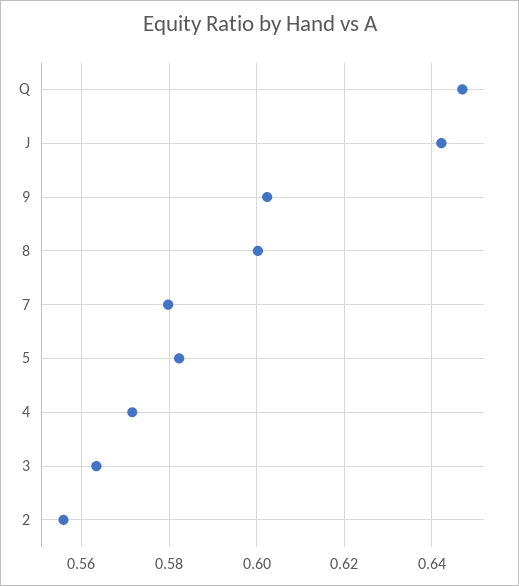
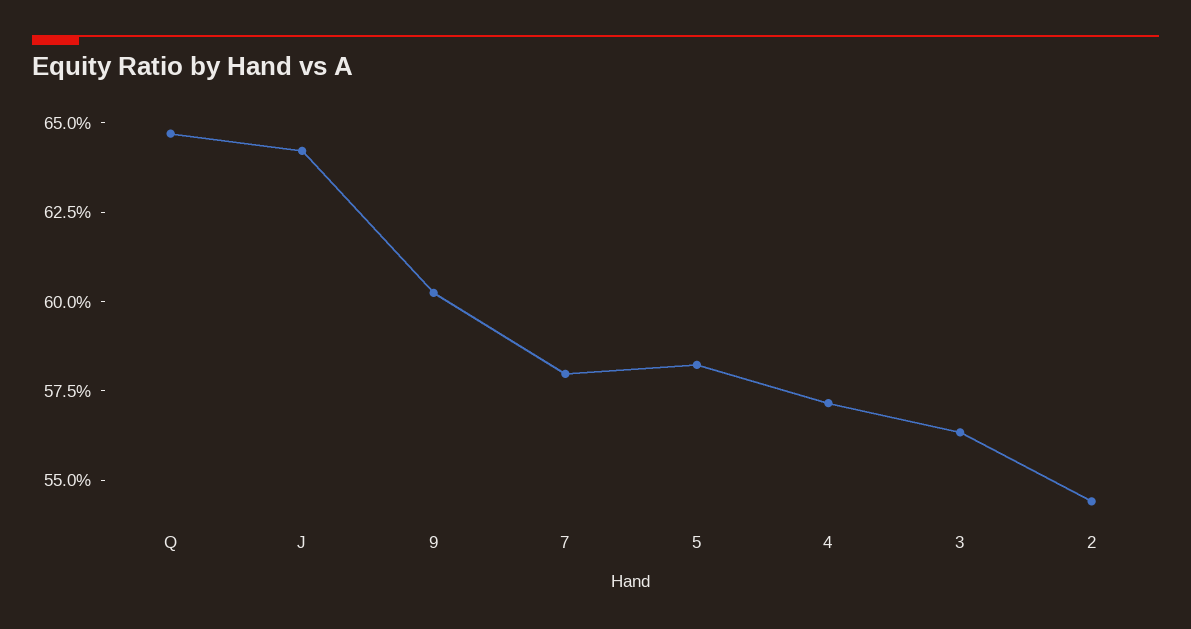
8: 0.6 -> none
2: 0.556 -> 0.545

